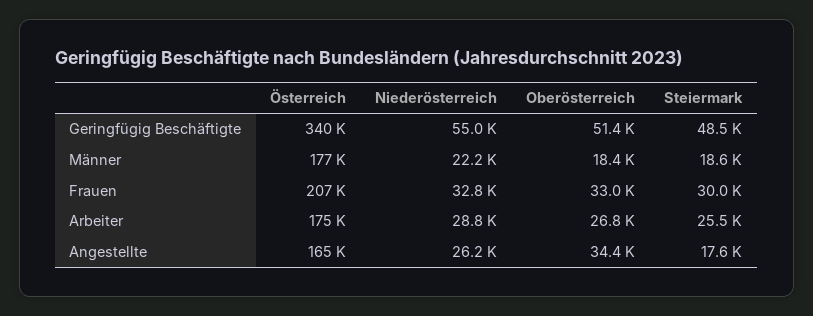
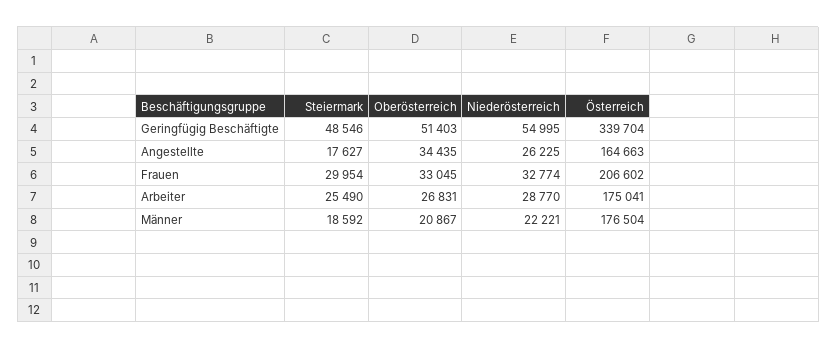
Oberösterreich, Männer: 18400 -> 20867

